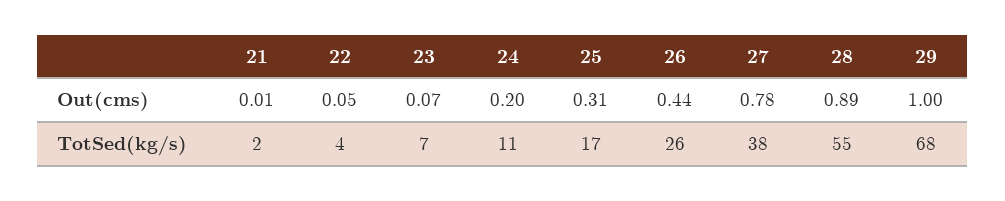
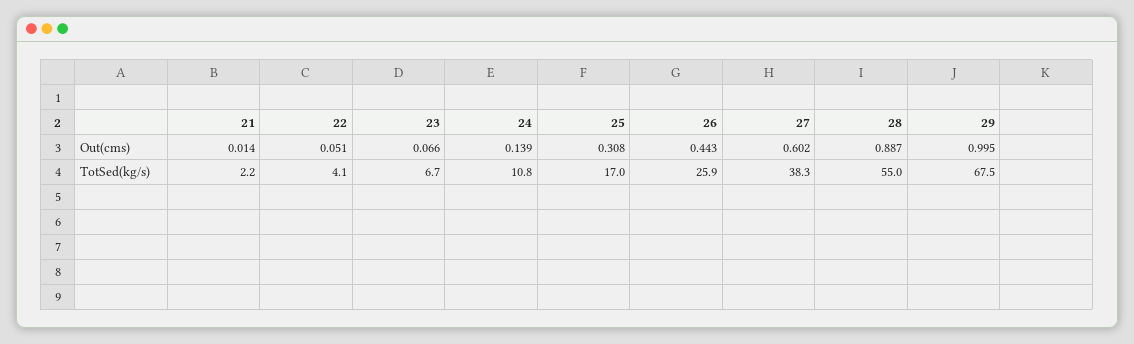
24, Out(cms): 0.2 -> 0.139
27, Out(cms): 0.78 -> 0.602

